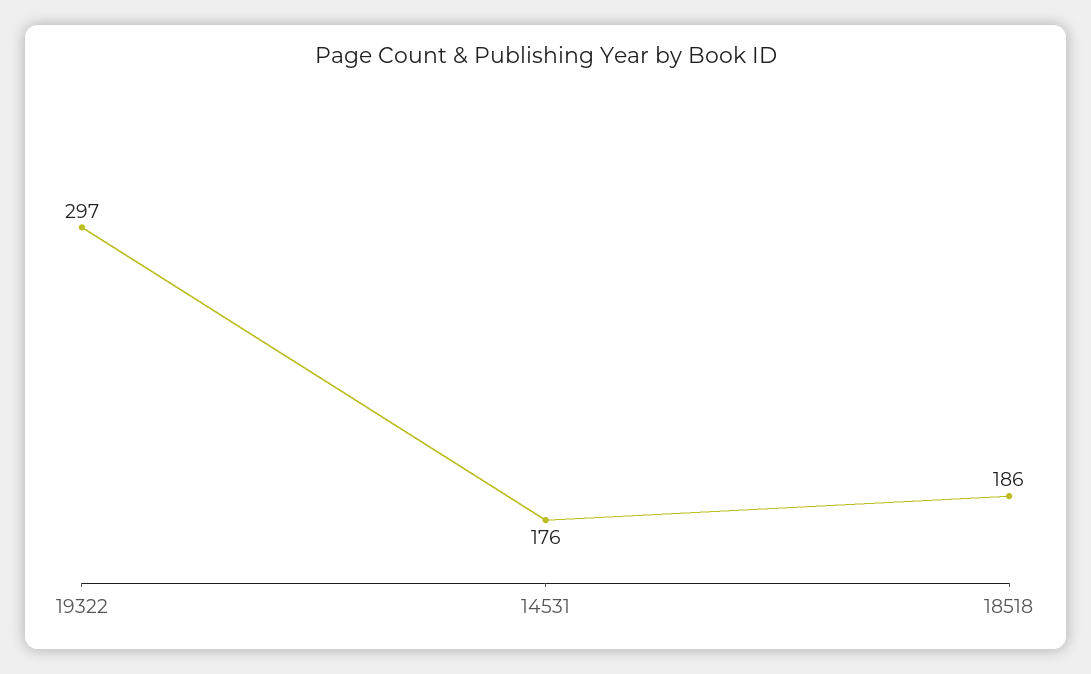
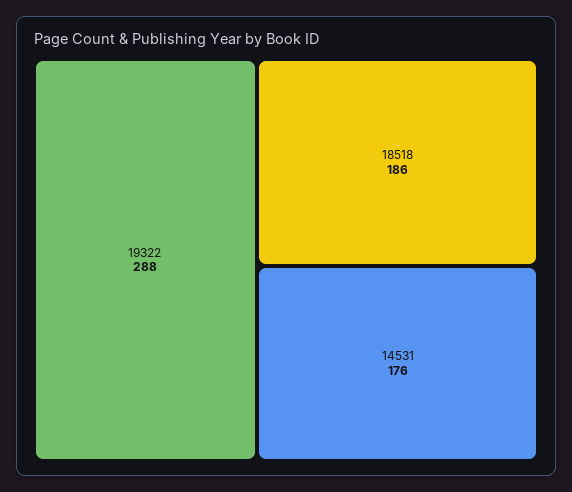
19322: 297 -> 288

